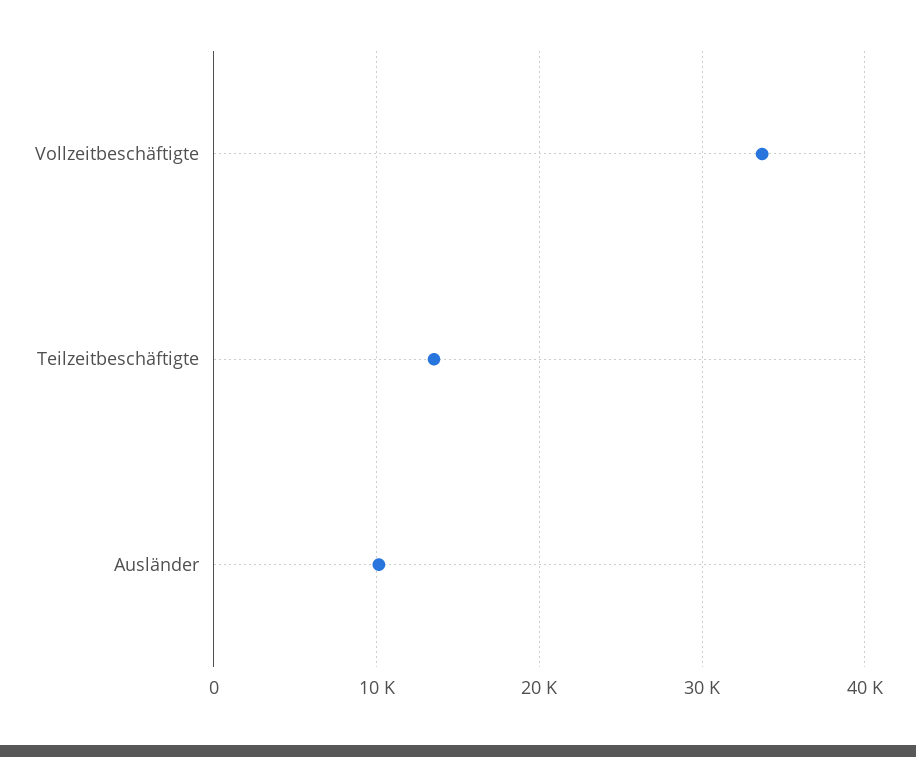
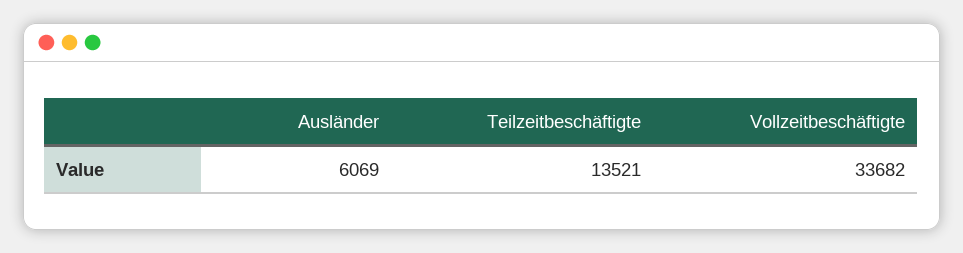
Ausländer: 10000 -> 6069

